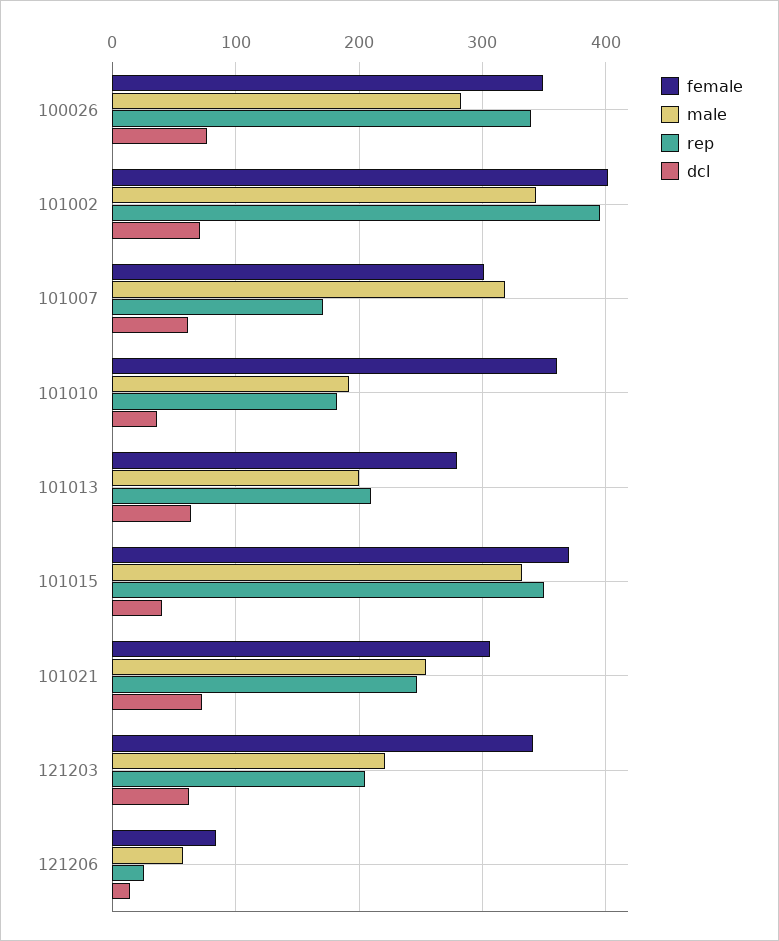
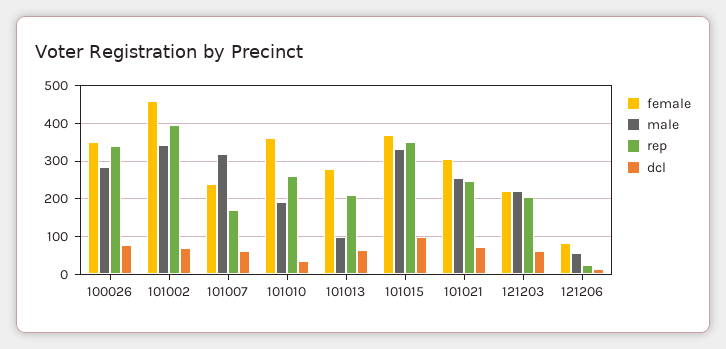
female, 101002: 400 -> 460
female, 101007: 300 -> 240
rep, 101010: 180 -> 260
male, 101013: 200 -> 100
dcl, 101015: 40 -> 100
female, 121203: 340 -> 220

